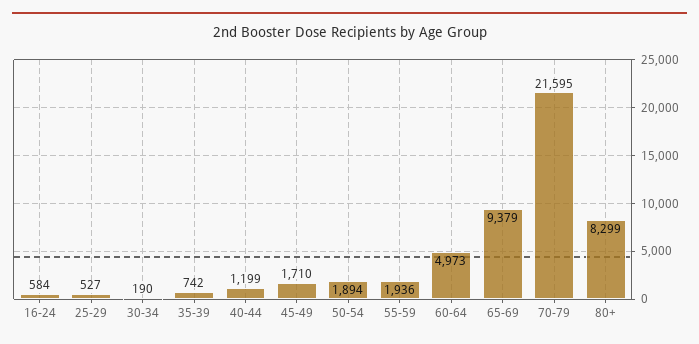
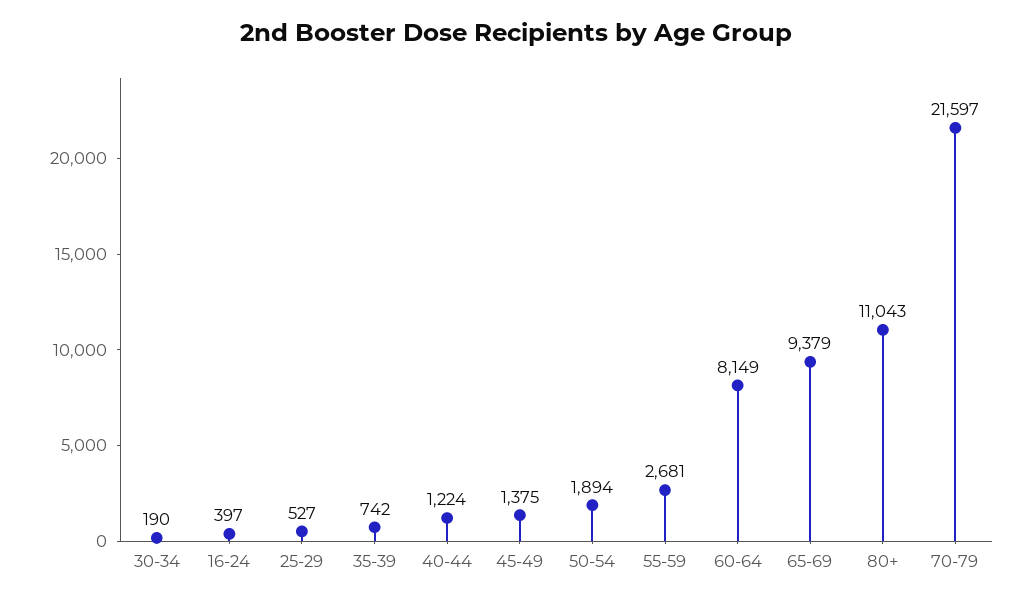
16-24: 584 -> 397
40-44: 1199 -> 1224
45-49: 1710 -> 1375
55-59: 1936 -> 2681
60-64: 4973 -> 8149
70-79: 21595 -> 21597
80+: 8299 -> 11043

